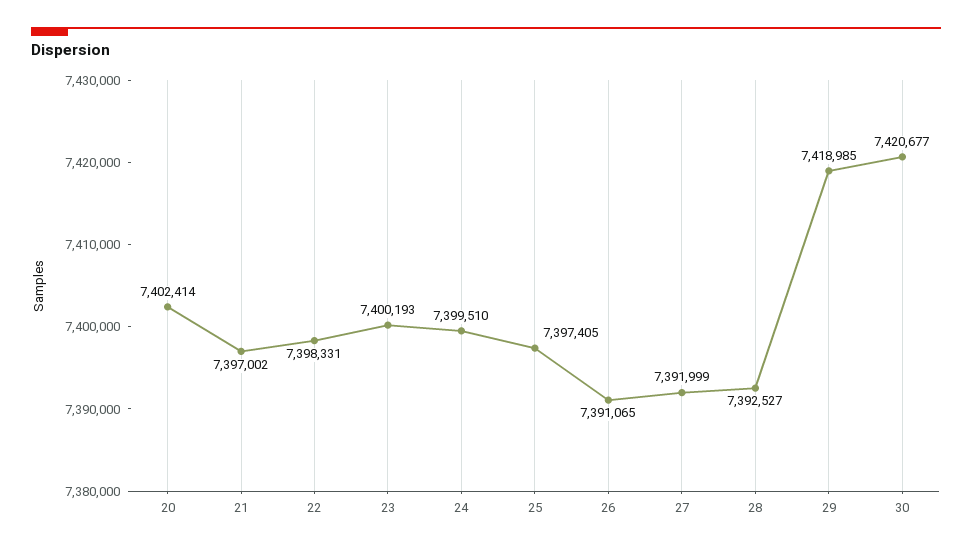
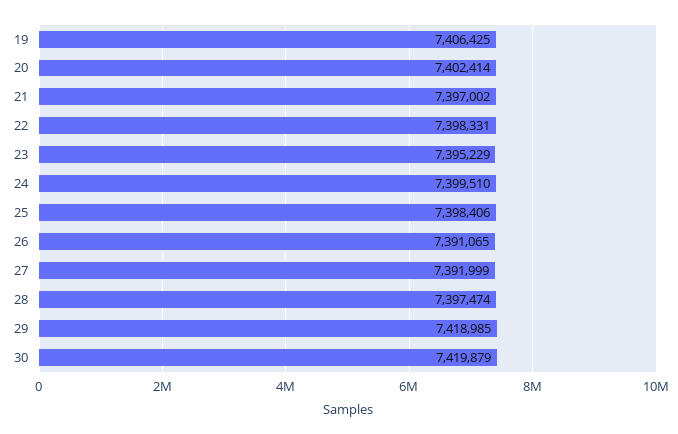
23: 7400193 -> 7395229
25: 7397405 -> 7398406
28: 7392527 -> 7397474
30: 7420677 -> 7419879
19: none -> 7406425

